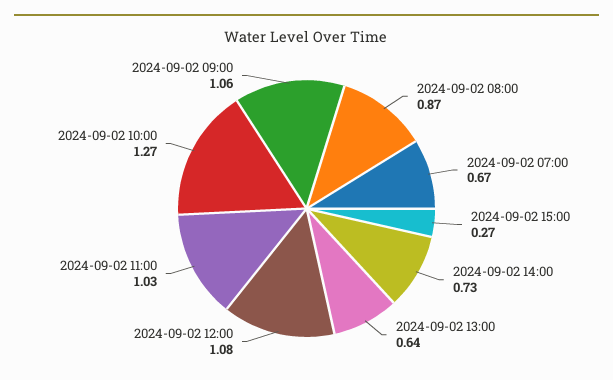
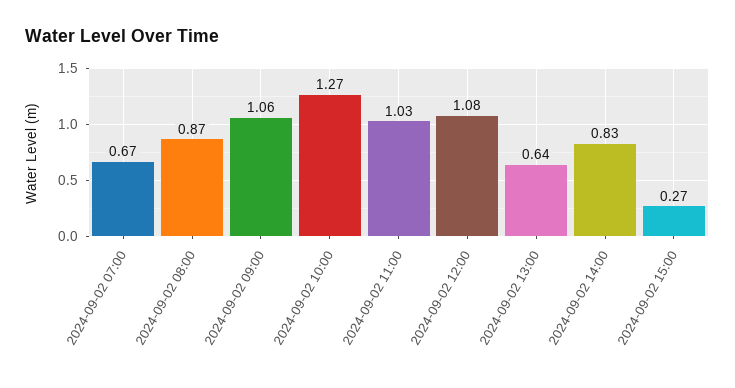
2024-09-02 14:00: 0.73 -> 0.83

